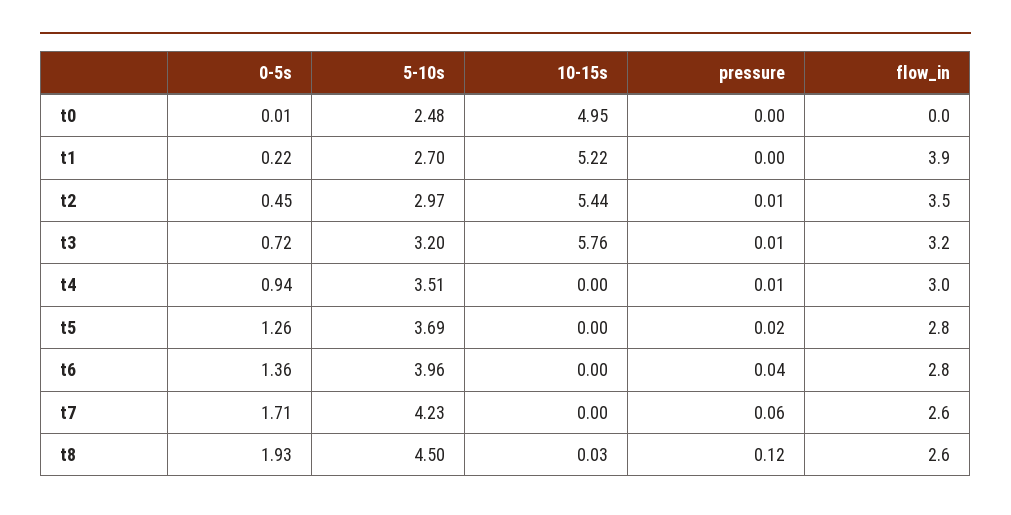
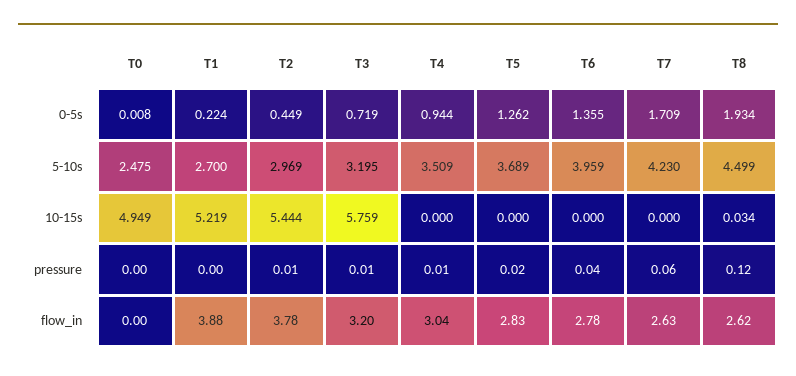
flow_in, t2: 3.5 -> 3.78

